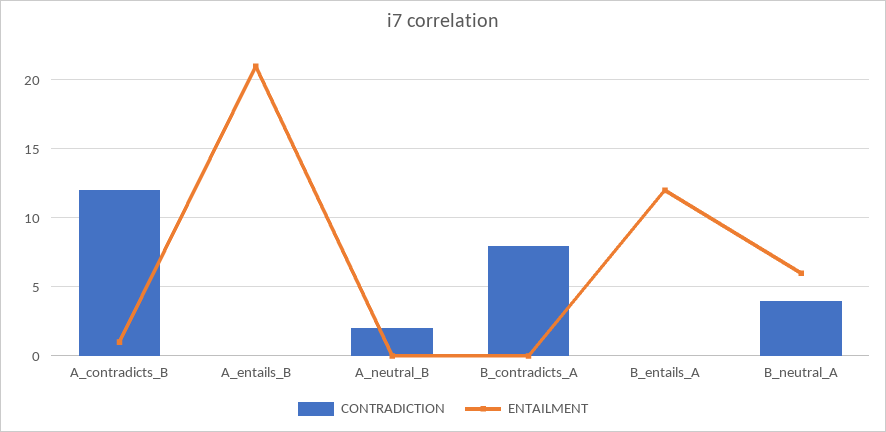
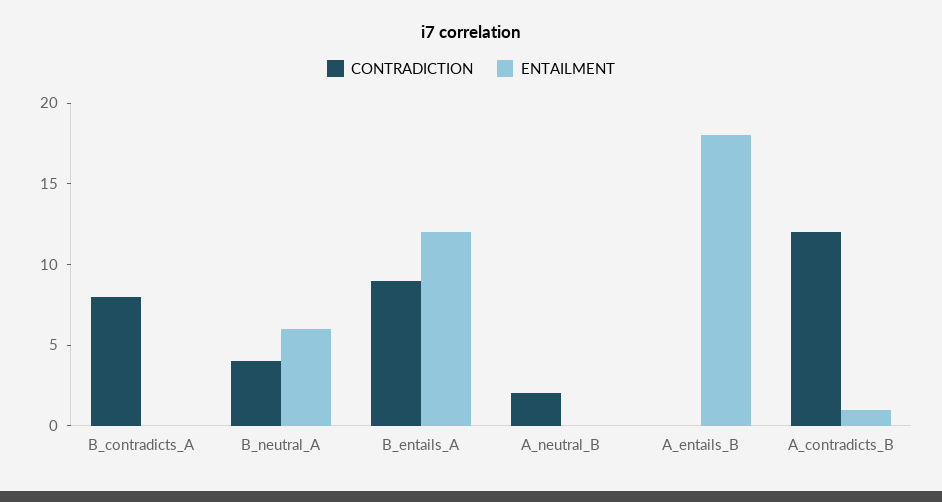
ENTAILMENT, A_entails_B: 21 -> 18
CONTRADICTION, B_entails_A: 0 -> 9

